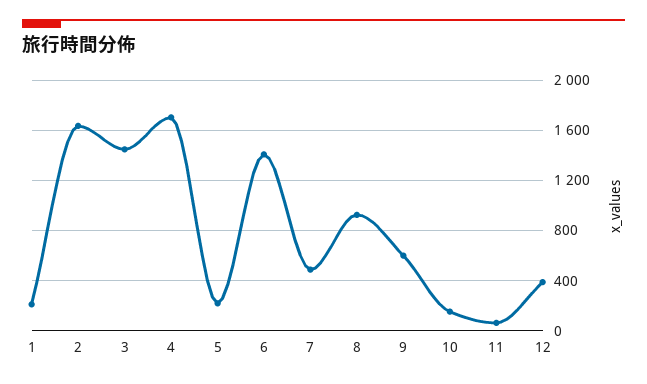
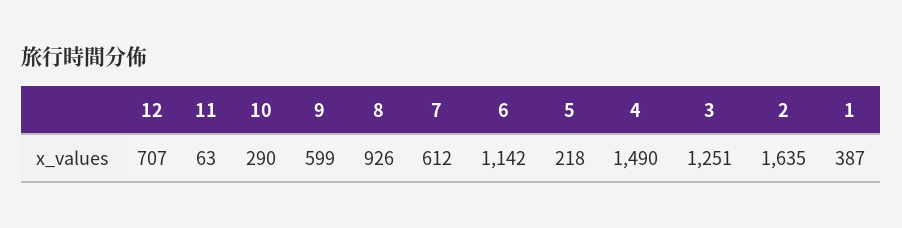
1: 200 -> 387
3: 1450 -> 1251
4: 1700 -> 1490
6: 1400 -> 1142
7: 500 -> 612
10: 150 -> 290
12: 400 -> 707

